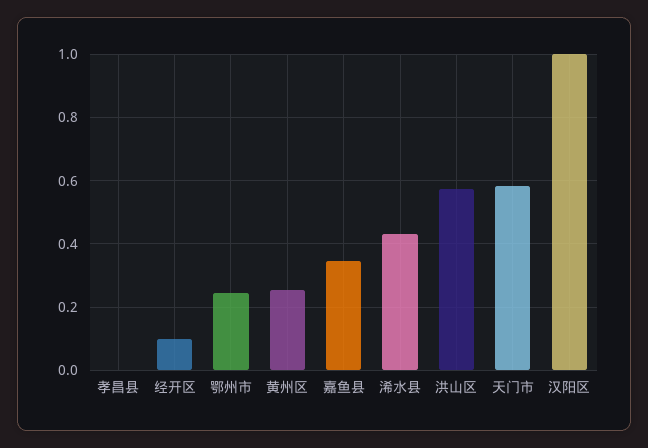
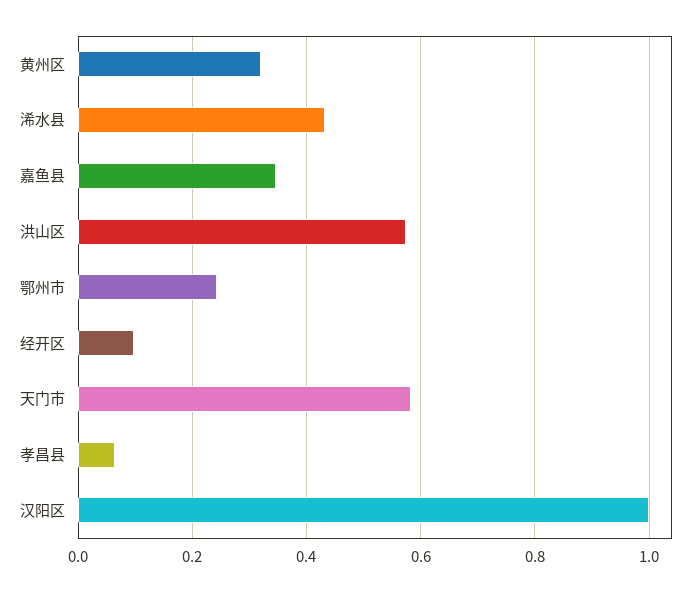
孝昌县: 0 -> 0.06
黄州区: 0.26 -> 0.32

